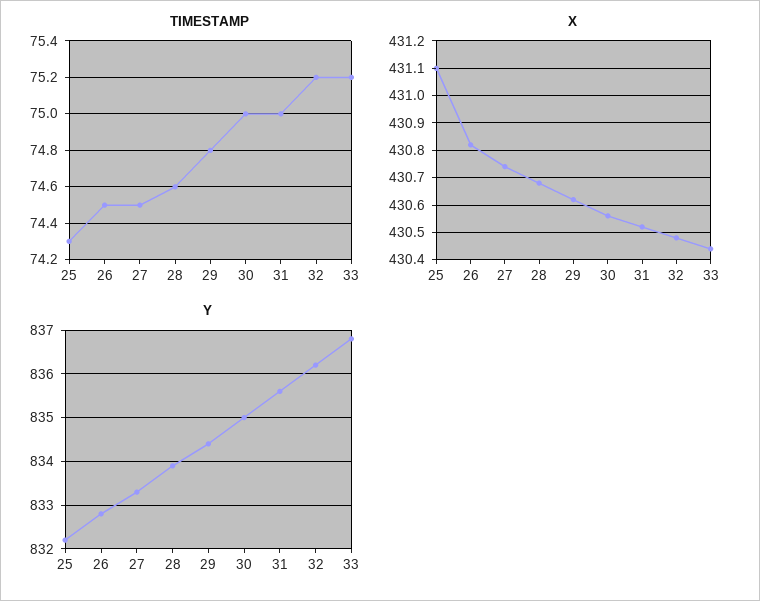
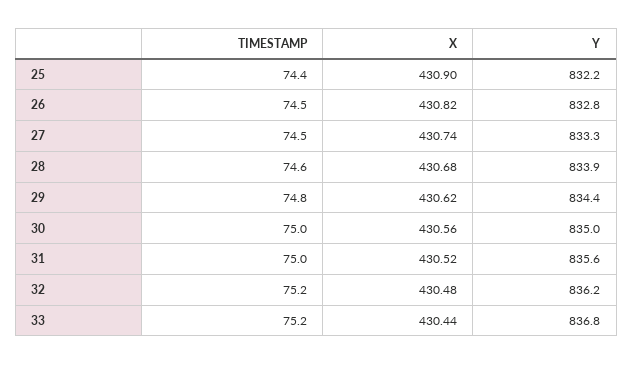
TIMESTAMP, 25: 74.3 -> 74.4
X, 25: 431.1 -> 430.9

